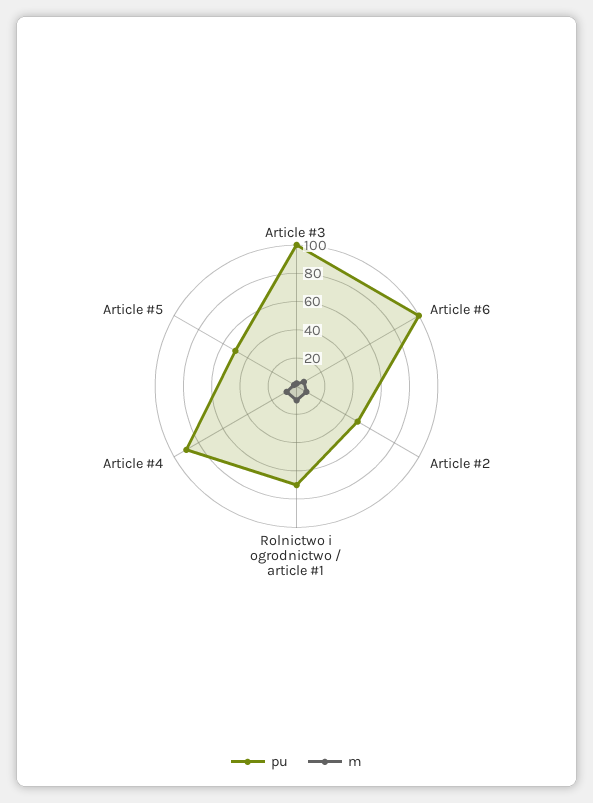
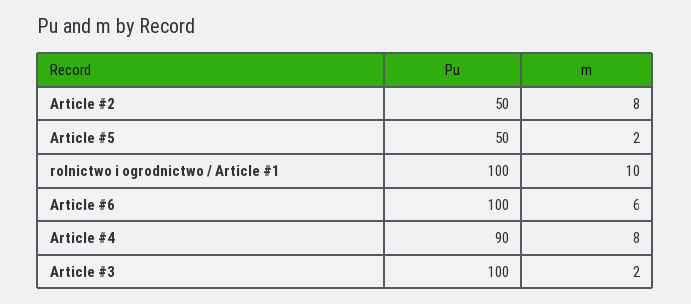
pu, Rolnictwo i ogrodnictwo / article #1: 70 -> 100

